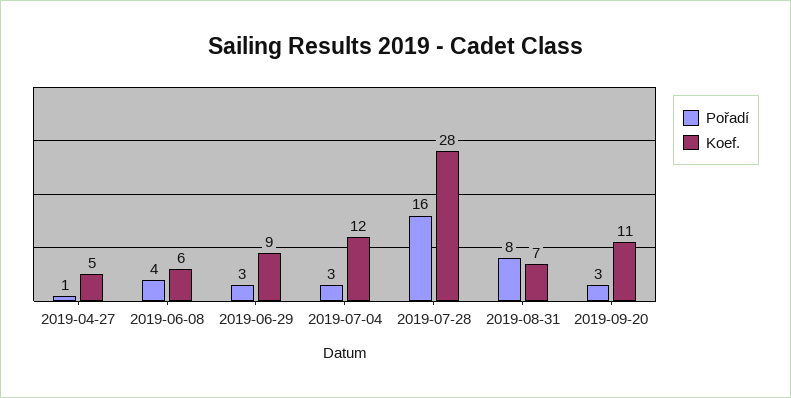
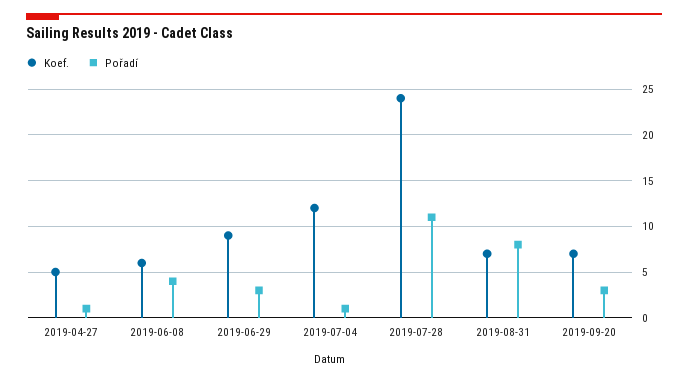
Pořadí, 2019-07-04: 3 -> 1
Pořadí, 2019-07-28: 16 -> 11
Koef., 2019-07-28: 28 -> 24
Koef., 2019-09-20: 11 -> 7

